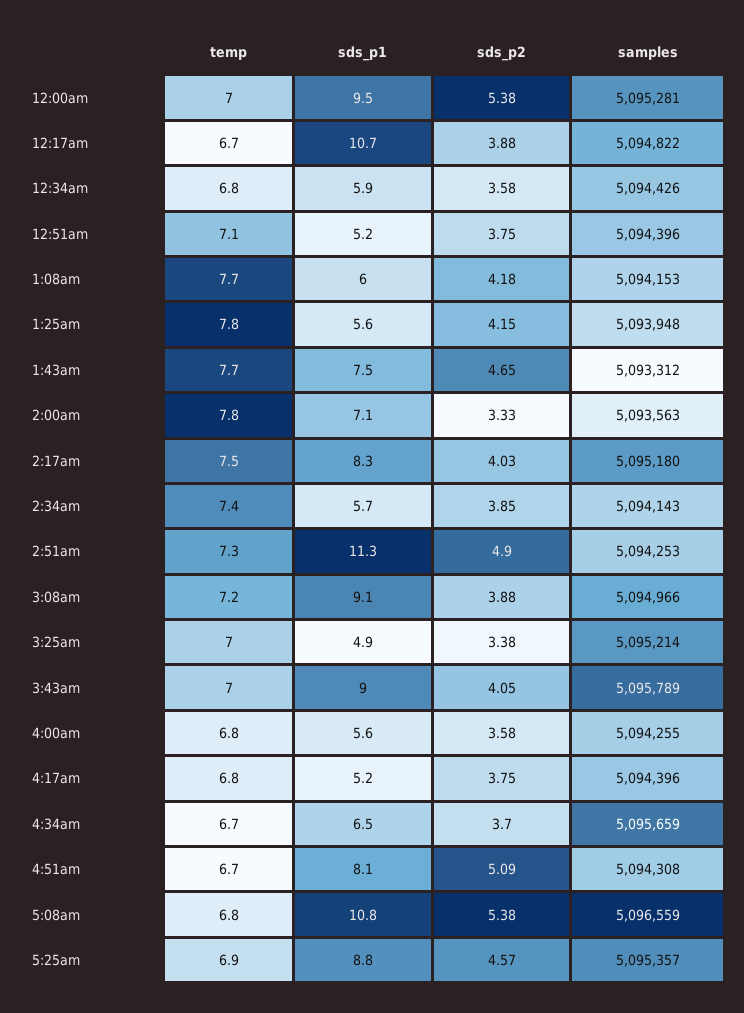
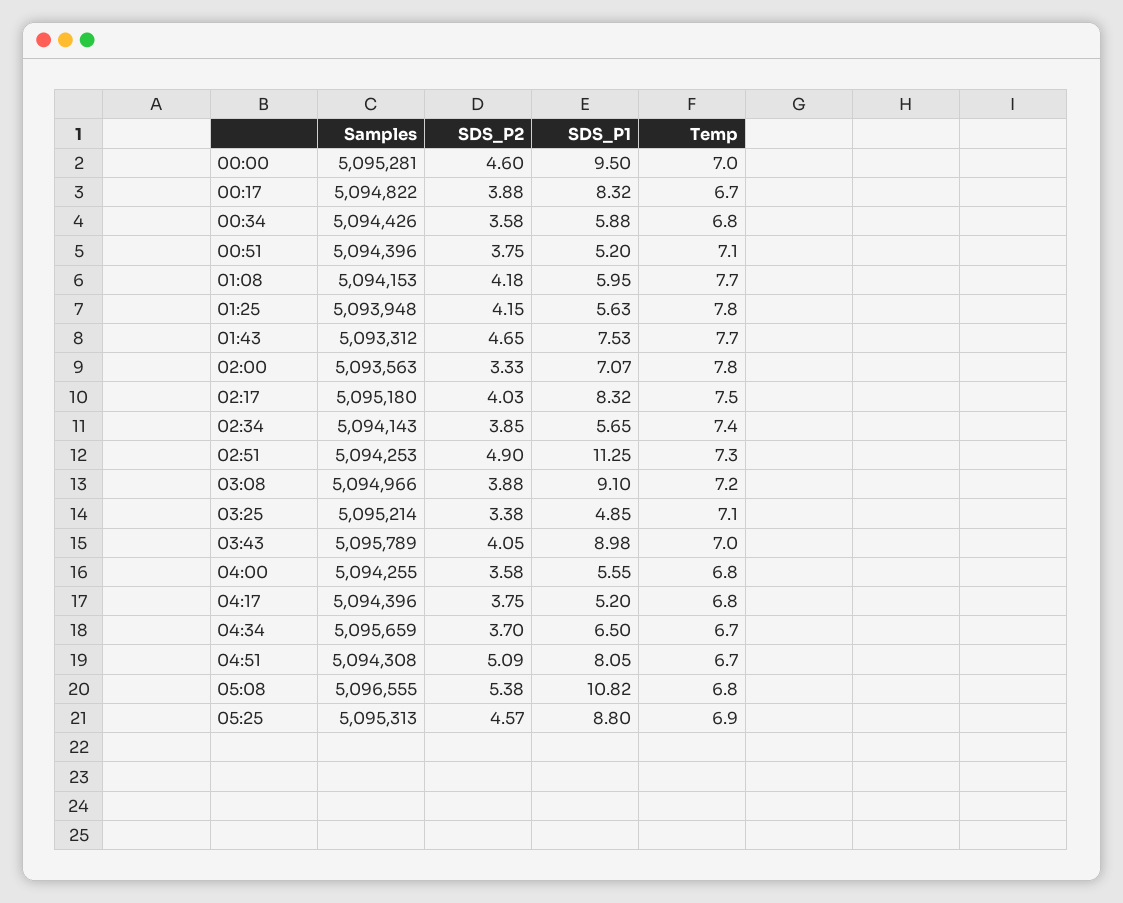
sds_p2, 12:00am: 5.38 -> 4.6
sds_p1, 12:17am: 10.7 -> 8.32
temp, 3:25am: 7 -> 7.1
samples, 5:08am: 5096559 -> 5096555
samples, 5:25am: 5095357 -> 5095313

